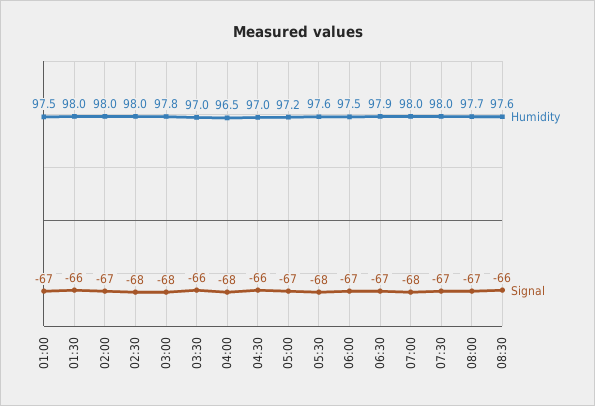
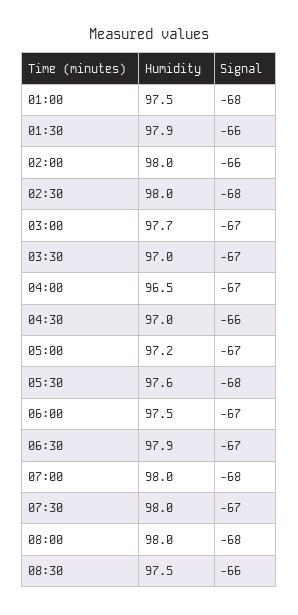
Signal, 01:00: -67 -> -68
Humidity, 01:30: 98 -> 97.9
Signal, 02:00: -67 -> -66
Humidity, 03:00: 97.8 -> 97.7
Signal, 03:00: -68 -> -67
Signal, 03:30: -66 -> -67
Signal, 04:00: -68 -> -67
Humidity, 08:00: 97.7 -> 98
Signal, 08:00: -67 -> -68
Humidity, 08:30: 97.6 -> 97.5

